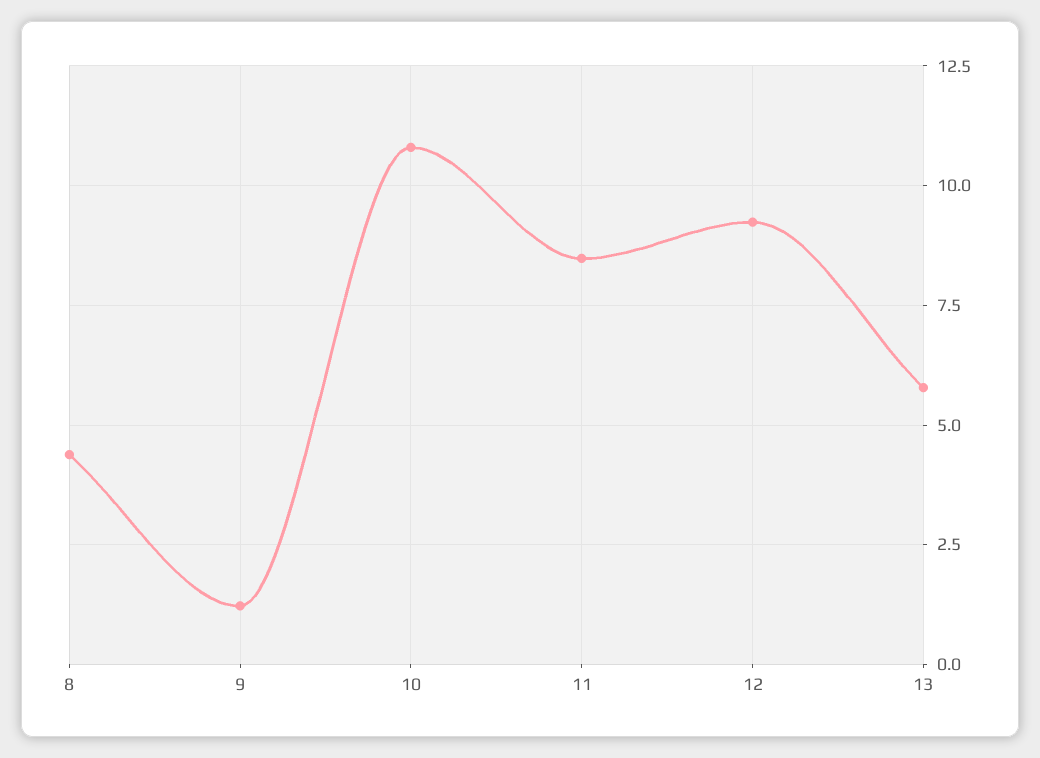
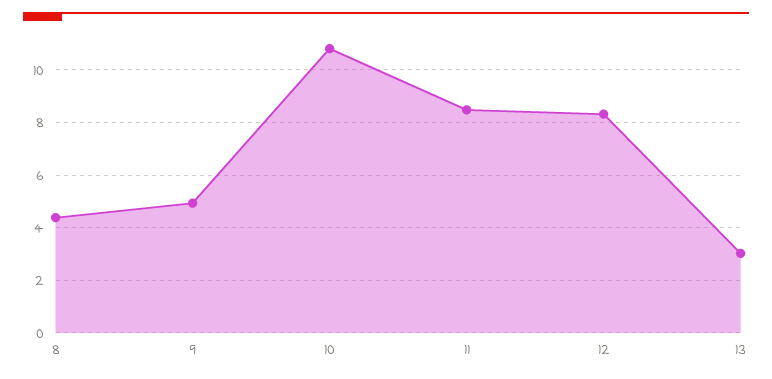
9: 1.25 -> 5
12: 9.25 -> 8.25
13: 5.75 -> 3

